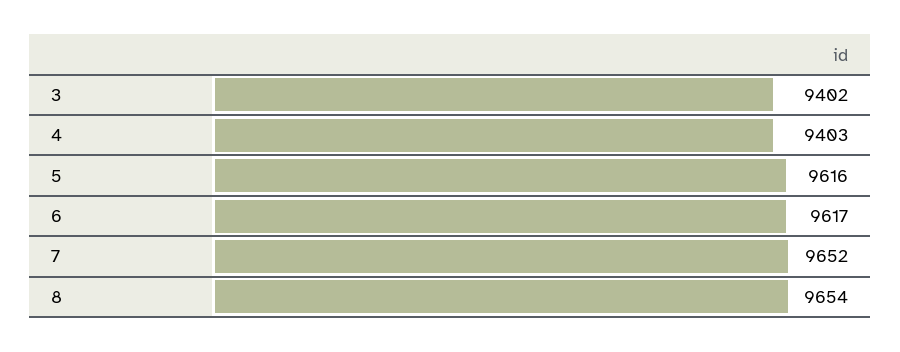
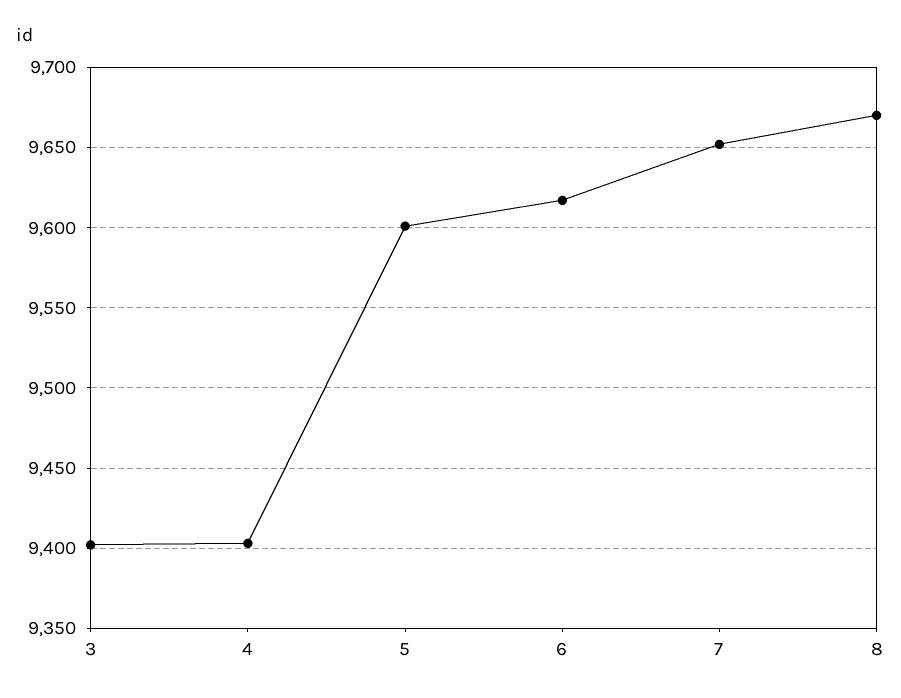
5: 9616 -> 9600
8: 9654 -> 9670

